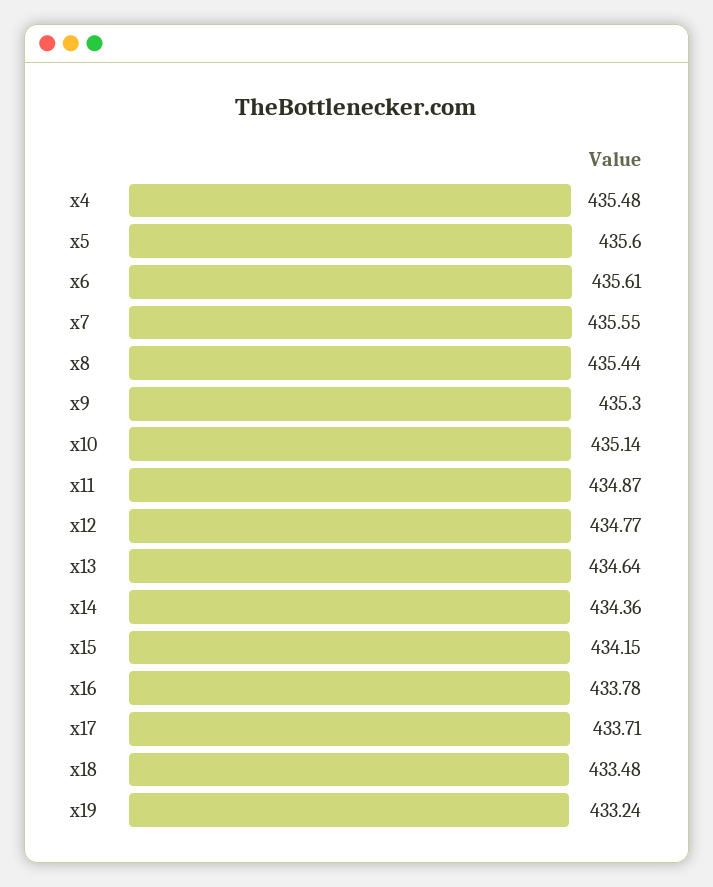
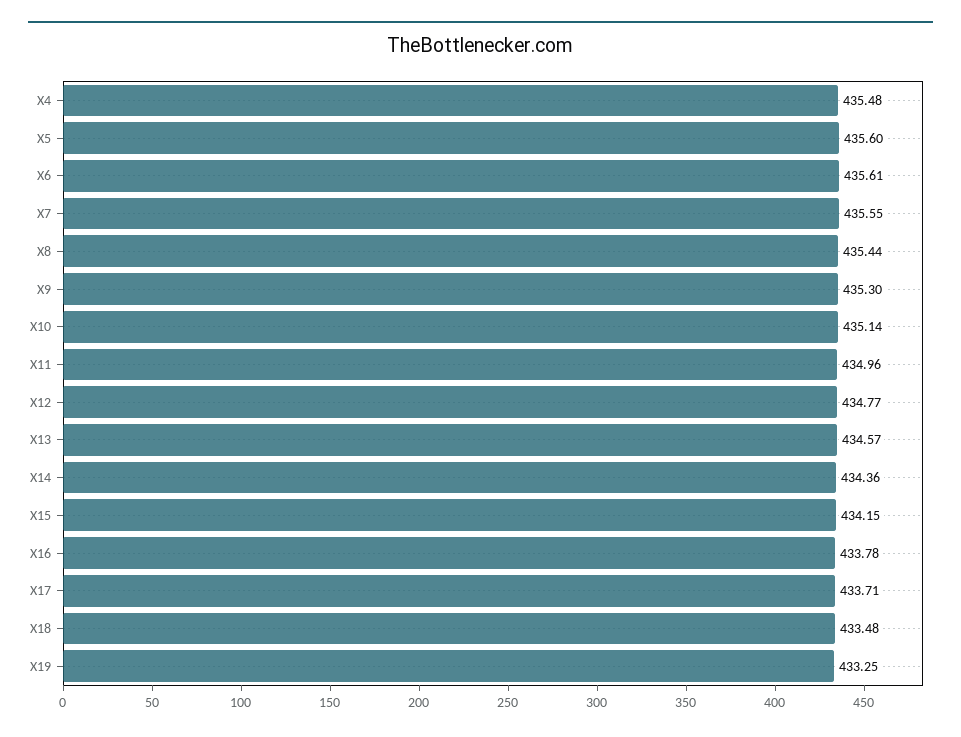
x11: 434.87 -> 434.96
x13: 434.64 -> 434.57
x19: 433.24 -> 433.25

